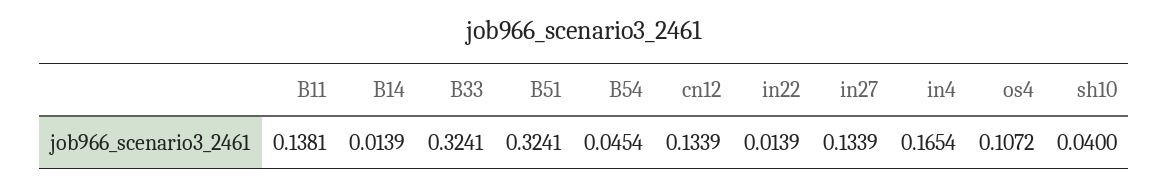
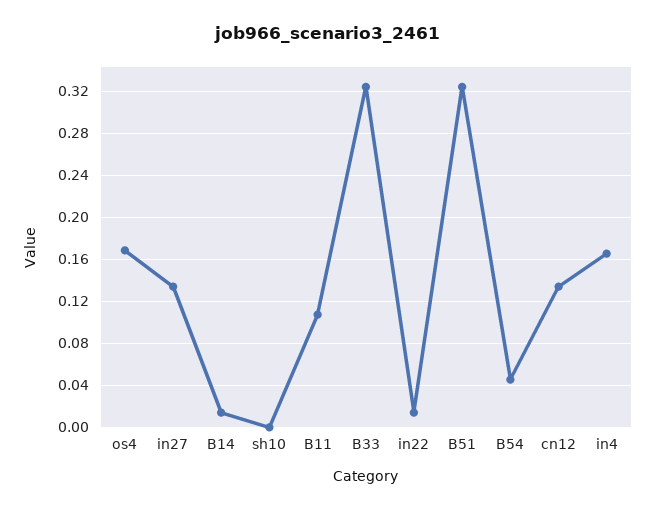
B11: 0.1381 -> 0.11
os4: 0.1072 -> 0.17
sh10: 0.04 -> 0

